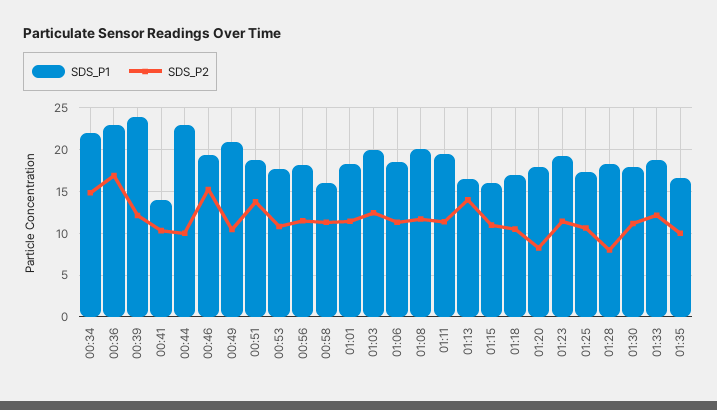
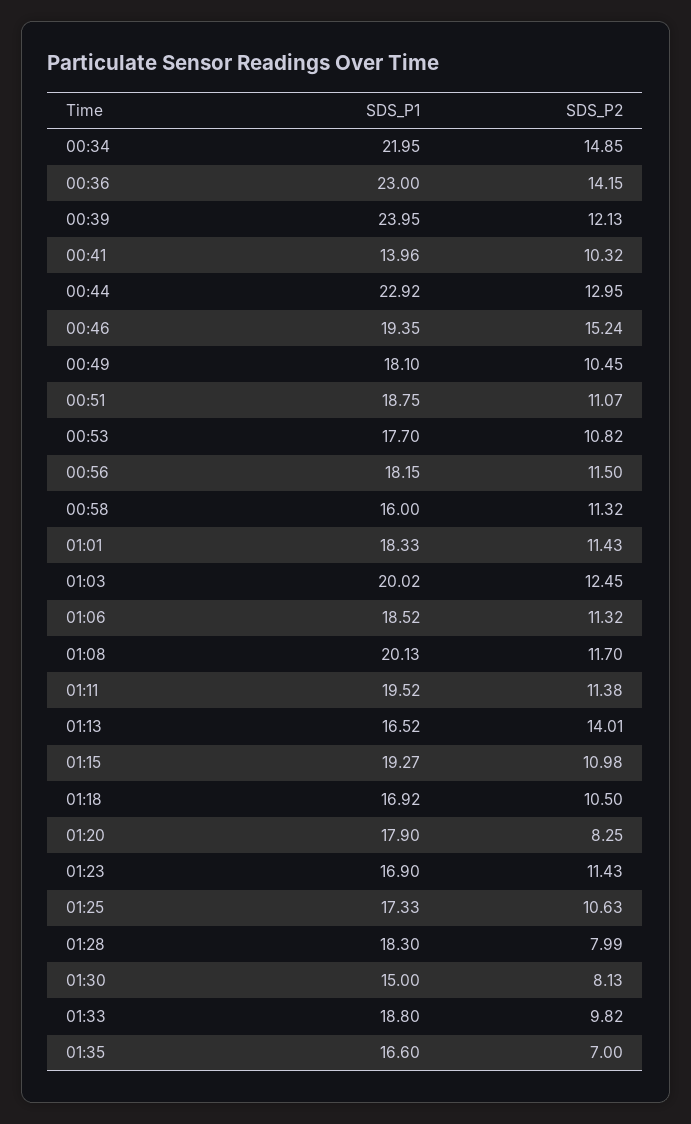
SDS_P2, 00:36: 17 -> 14.15
SDS_P2, 00:44: 10 -> 12.95
SDS_P1, 00:49: 21 -> 18.1
SDS_P2, 00:51: 14 -> 11.07
SDS_P1, 01:15: 16 -> 19.27
SDS_P1, 01:23: 19 -> 16.9
SDS_P1, 01:30: 18 -> 15
SDS_P2, 01:30: 11 -> 8.13
SDS_P2, 01:33: 12 -> 9.82
SDS_P2, 01:35: 10 -> 7

